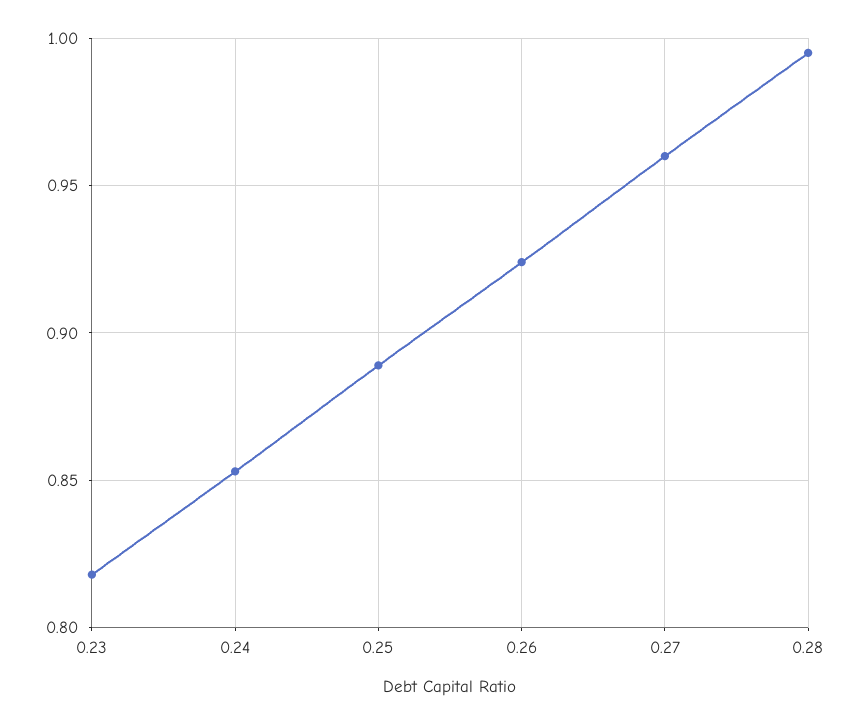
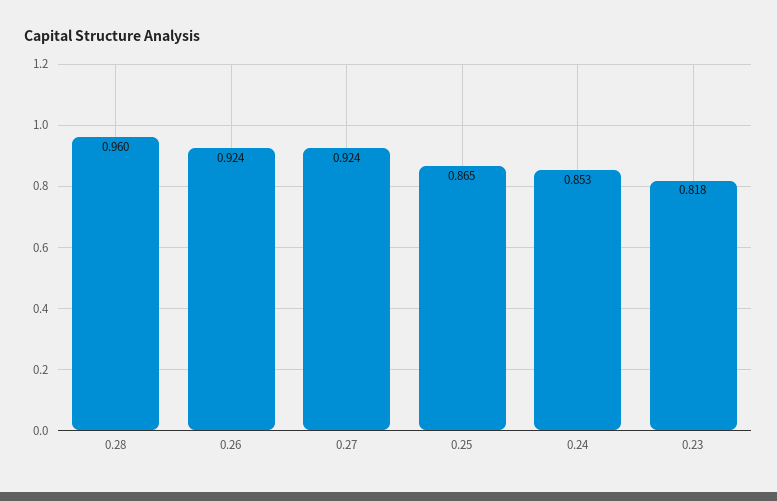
0.25: 0.89 -> 0.865
0.27: 0.96 -> 0.924
0.28: 0.995 -> 0.96

